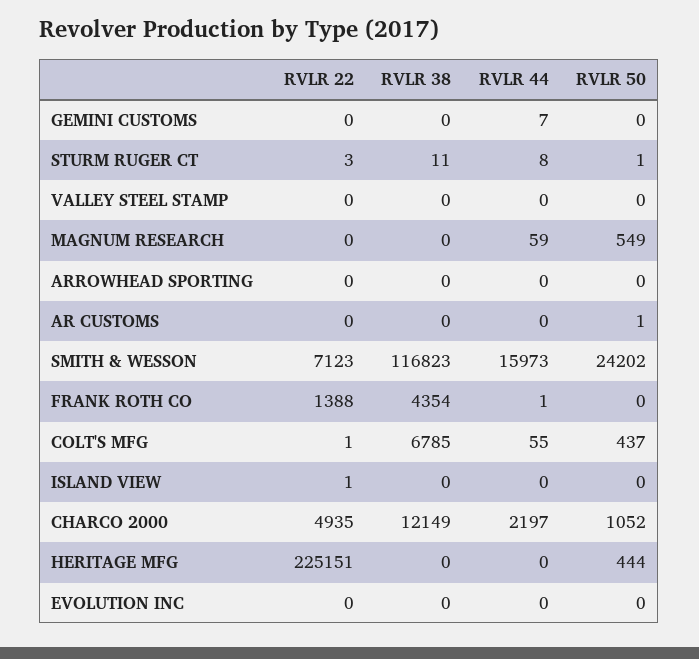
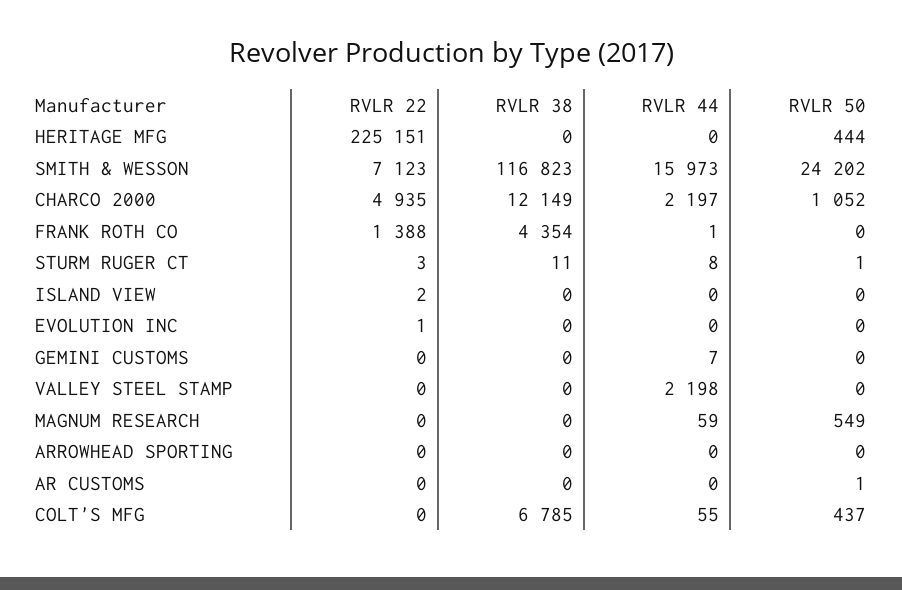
RVLR 44, VALLEY STEEL STAMP: 0 -> 2198
RVLR 22, COLT'S MFG: 1 -> 0
RVLR 22, ISLAND VIEW: 1 -> 2
RVLR 22, EVOLUTION INC: 0 -> 1

